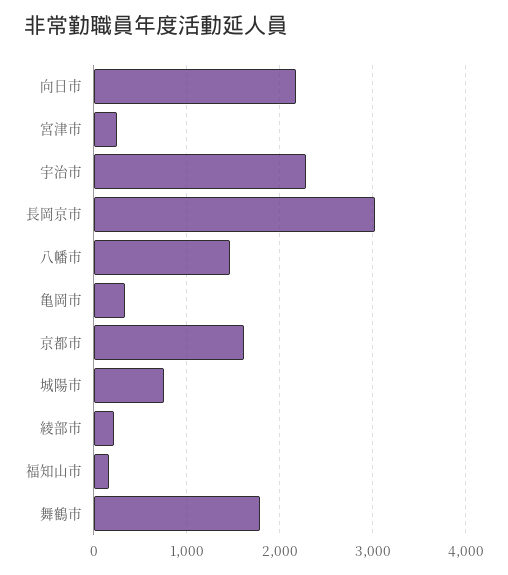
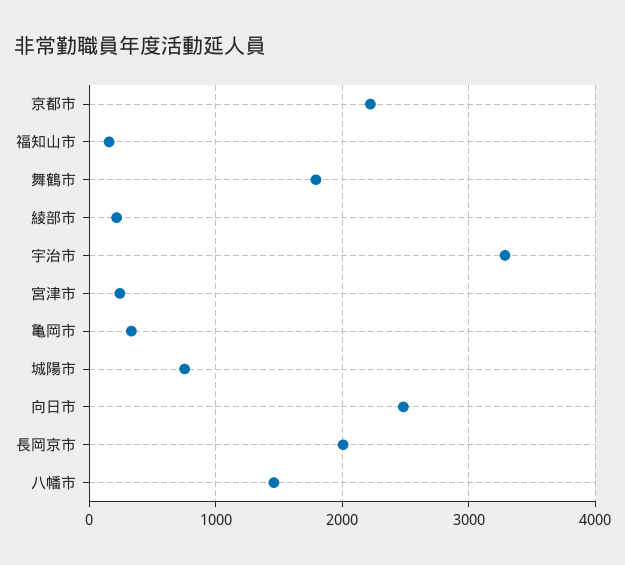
向日市: 2200 -> 2500
宇治市: 2300 -> 3300
長岡京市: 3000 -> 2000
京都市: 1600 -> 2200

